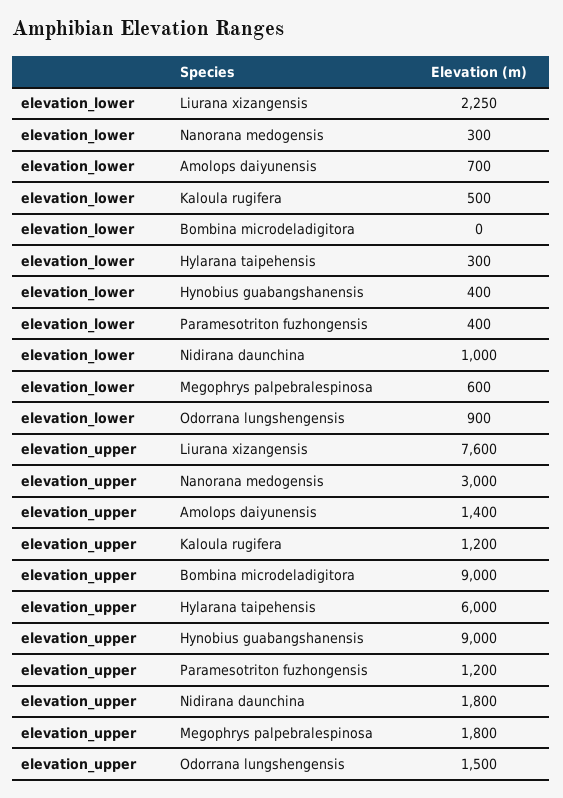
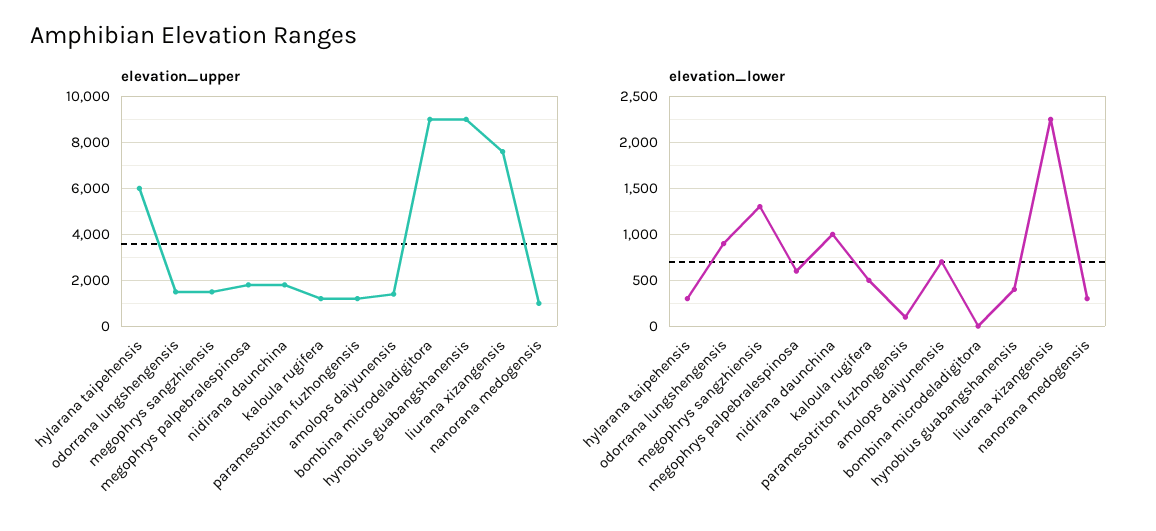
elevation_lower, Paramesotriton fuzhongensis: 400 -> 100
elevation_upper, Nanorana medogensis: 3000 -> 1000
elevation_upper, megophrys sangzhiensis: none -> 1500
elevation_lower, megophrys sangzhiensis: none -> 1300

